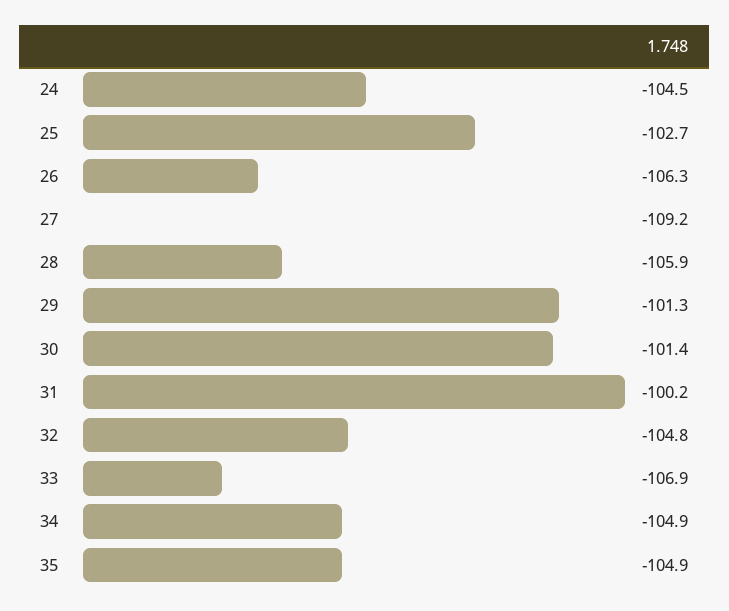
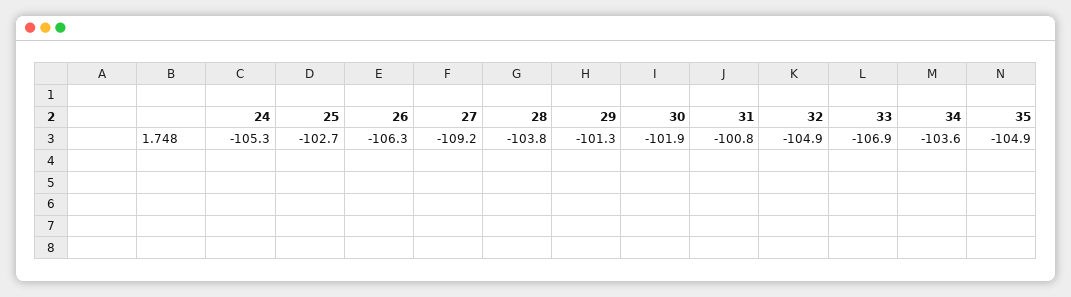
24: -104.5 -> -105.3
28: -105.9 -> -103.8
30: -101.4 -> -101.9
31: -100.2 -> -100.8
32: -104.8 -> -104.9
34: -104.9 -> -103.6

